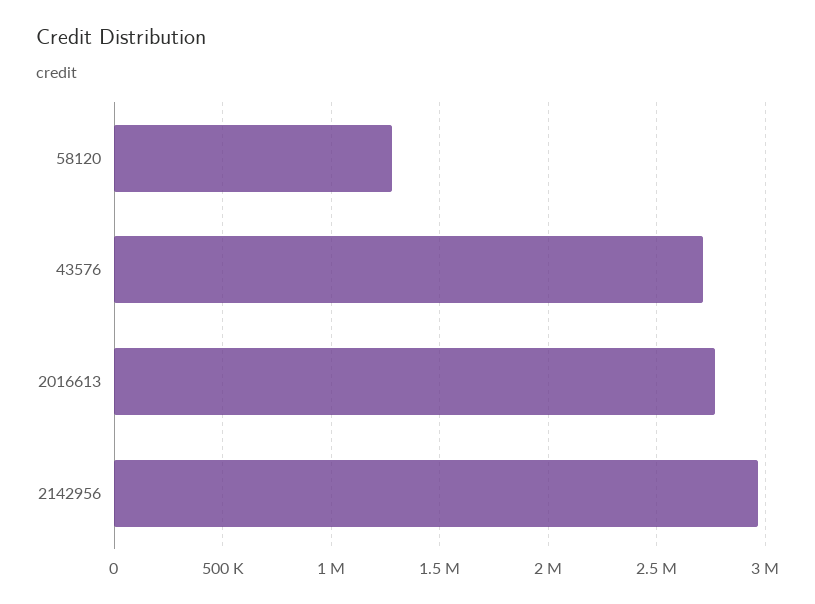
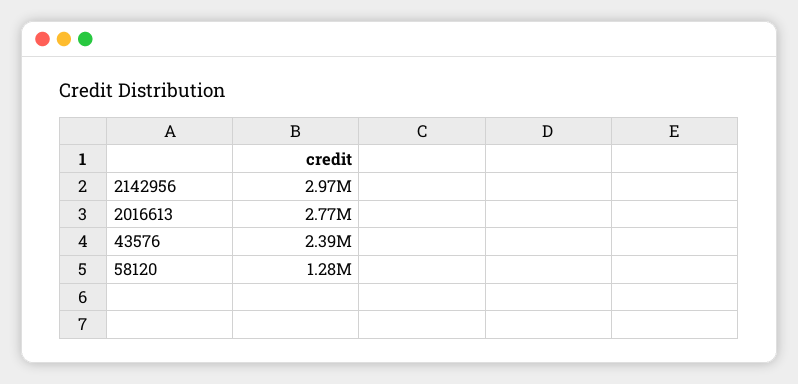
43576: 2700000 -> 2390000

